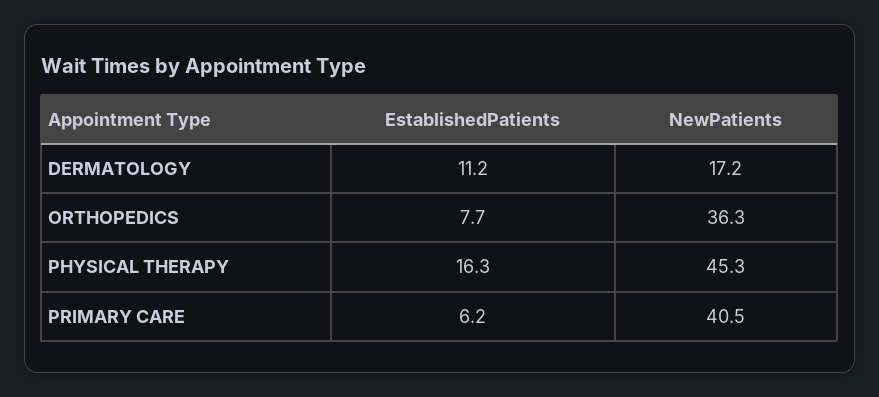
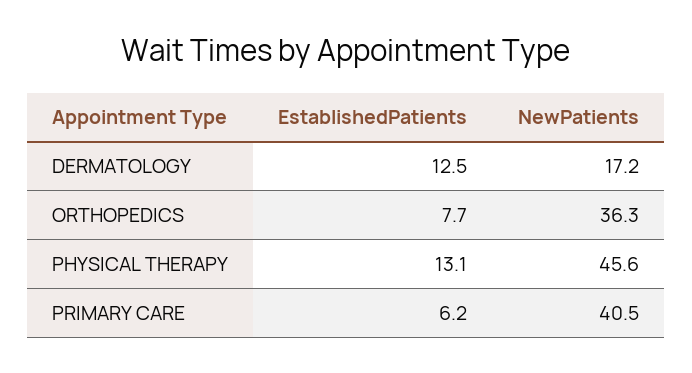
EstablishedPatients, DERMATOLOGY: 11.2 -> 12.5
EstablishedPatients, PHYSICAL THERAPY: 16.3 -> 13.1
NewPatients, PHYSICAL THERAPY: 45.3 -> 45.6

